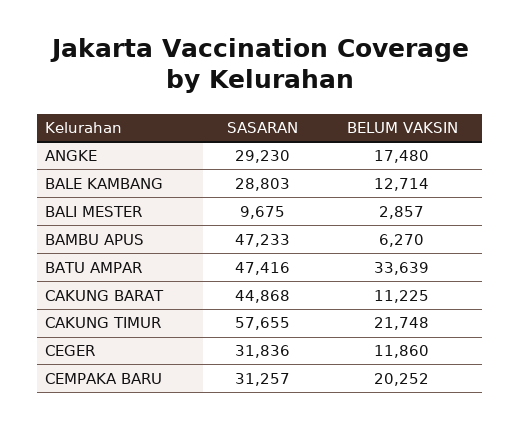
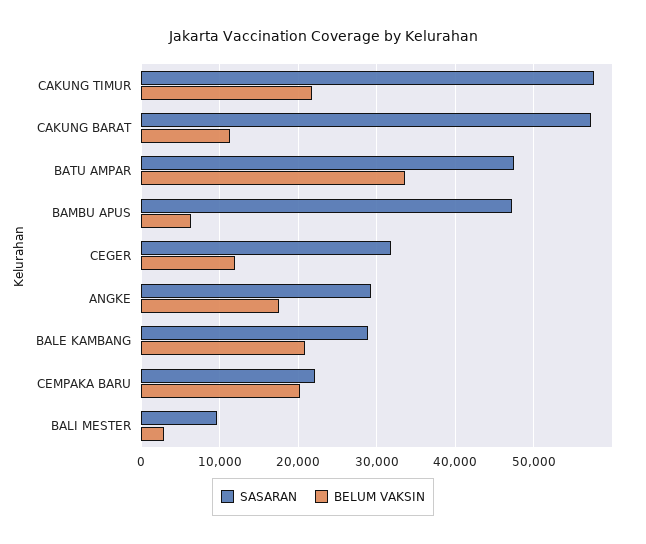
BELUM VAKSIN, BALE KAMBANG: 12714 -> 21000
SASARAN, CAKUNG BARAT: 44868 -> 57000
SASARAN, CEMPAKA BARU: 31257 -> 22000

